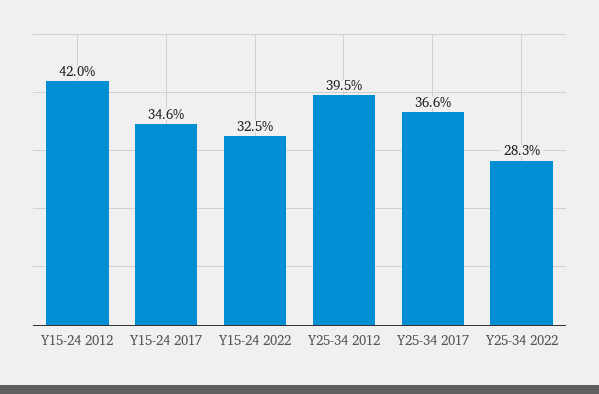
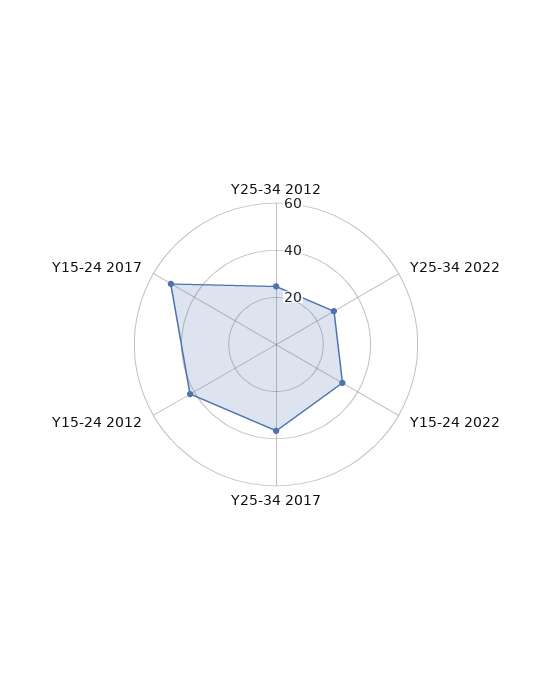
Y15-24 2017: 34.6 -> 50
Y25-34 2012: 39.5 -> 25

